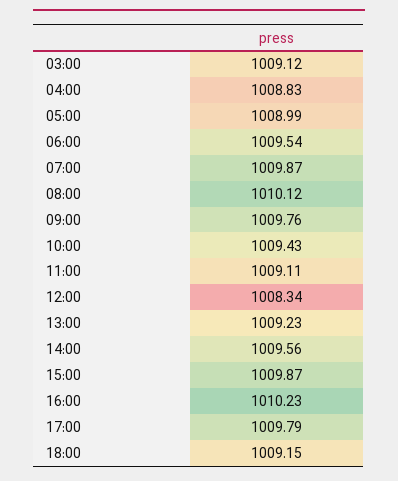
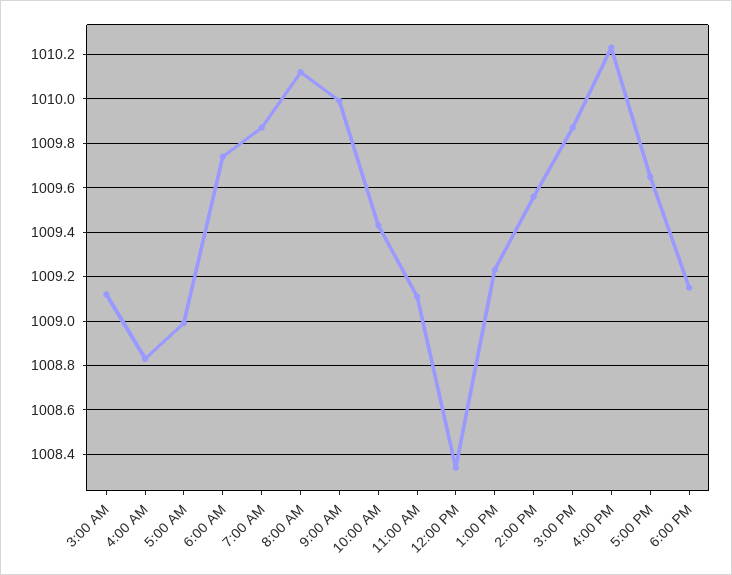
06:00: 1009.54 -> 1009.75
09:00: 1009.76 -> 1010
17:00: 1009.79 -> 1009.65

